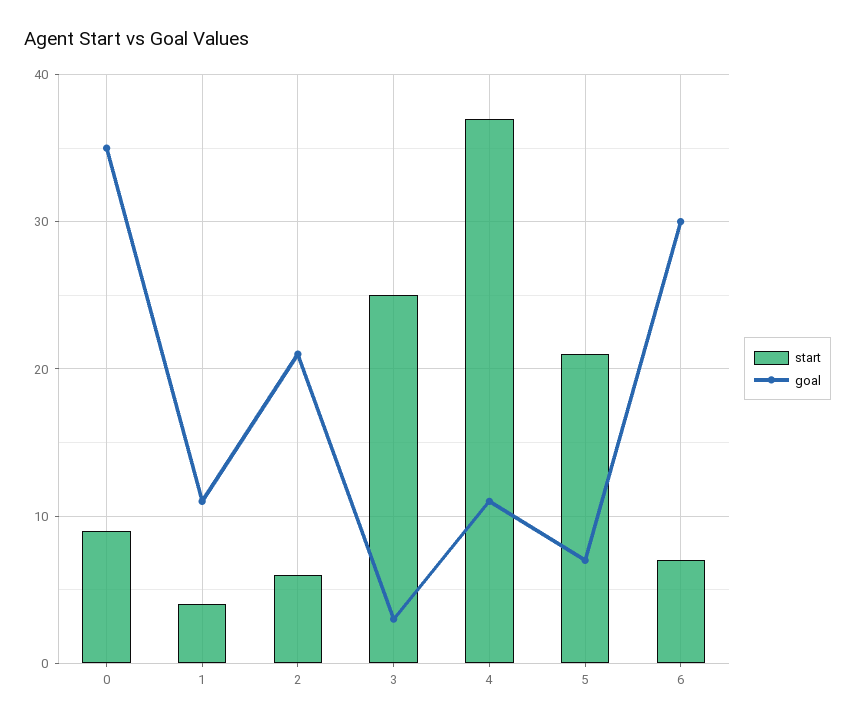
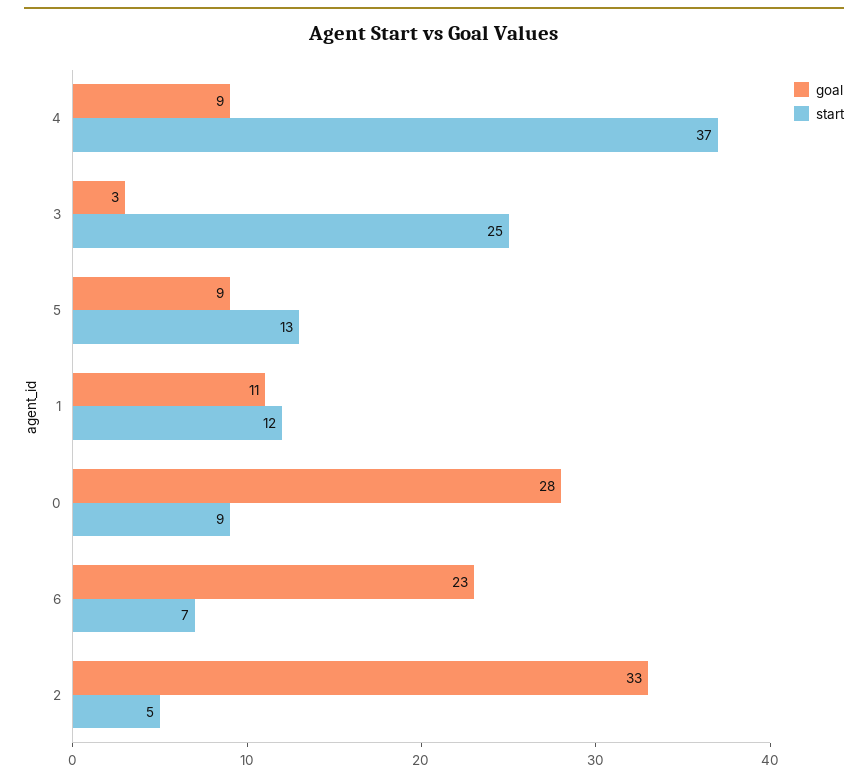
goal, 0: 35 -> 28
start, 1: 4 -> 12
start, 2: 6 -> 5
goal, 2: 21 -> 33
goal, 4: 11 -> 9
start, 5: 21 -> 13
goal, 5: 7 -> 9
goal, 6: 30 -> 23

